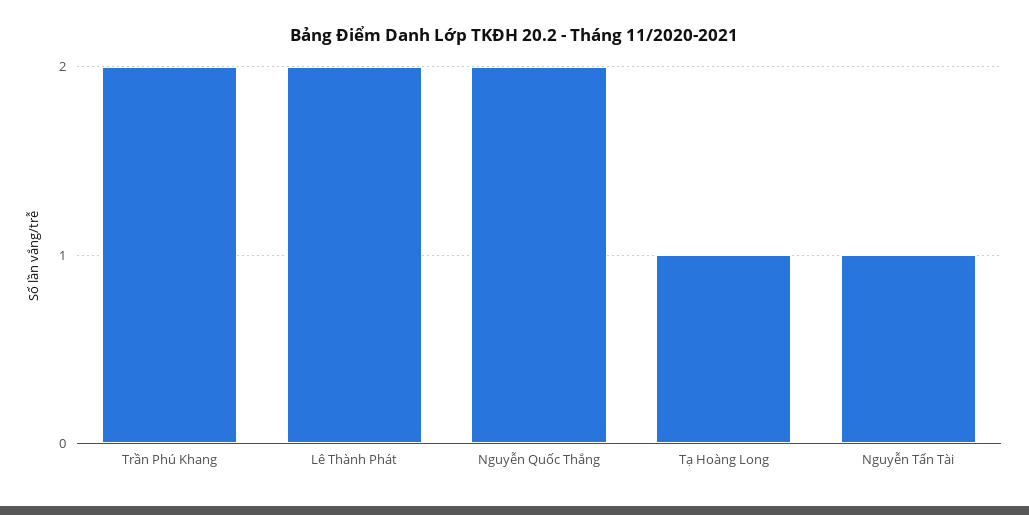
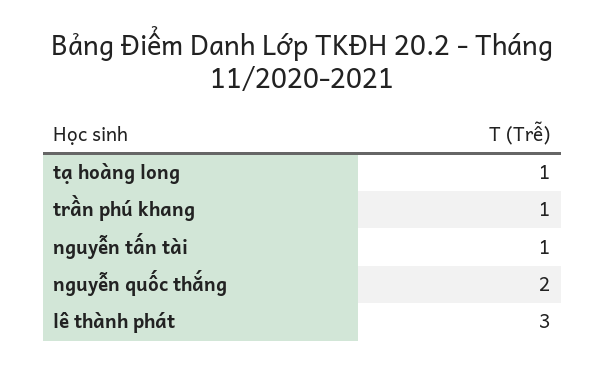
Trần Phú Khang: 2 -> 1
Lê Thành Phát: 2 -> 3

